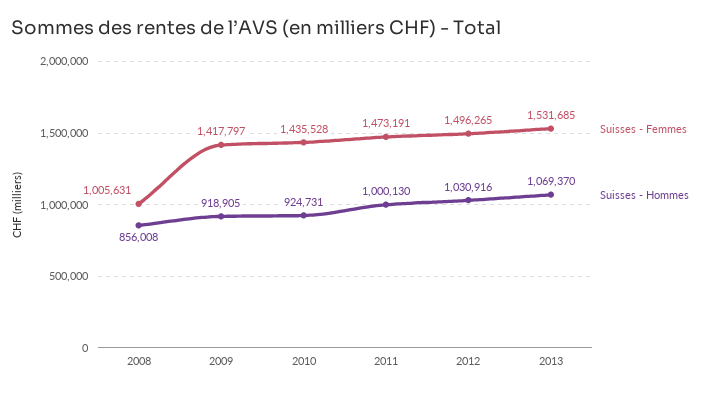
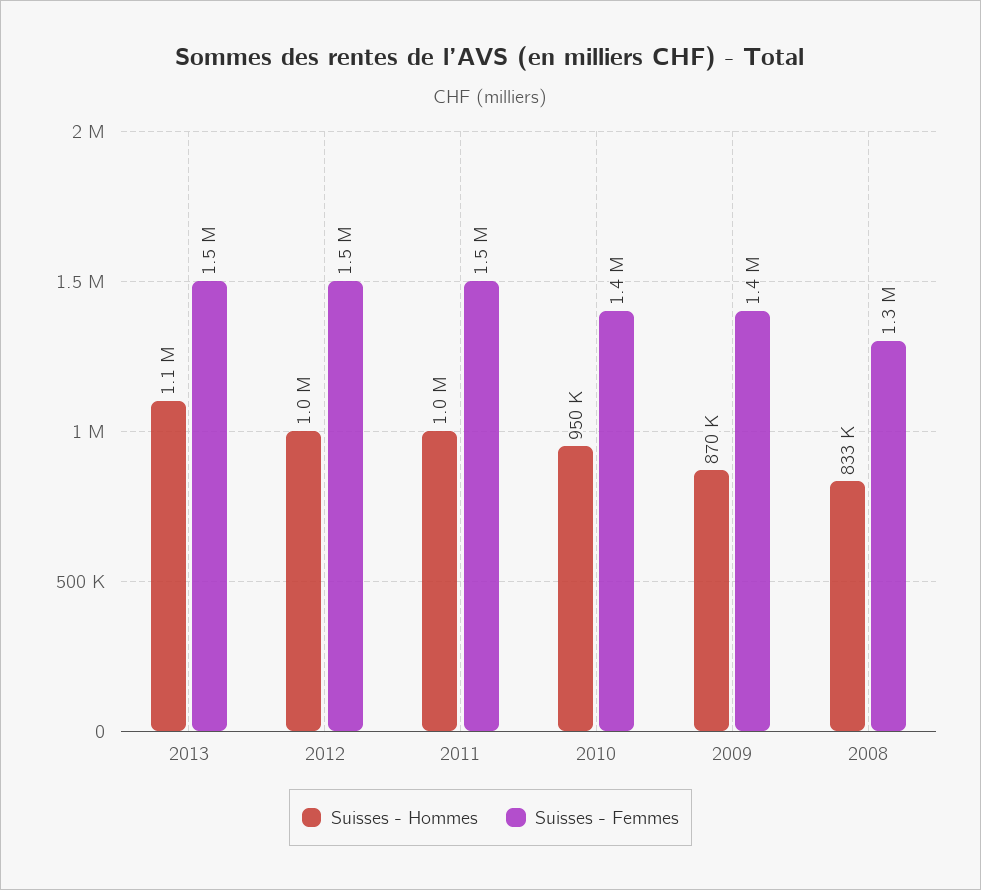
Suisses - Femmes, 2008: 1005631 -> 1300000
Suisses - Hommes, 2008: 856008 -> 833000
Suisses - Hommes, 2009: 918905 -> 870000
Suisses - Hommes, 2010: 924731 -> 950000

